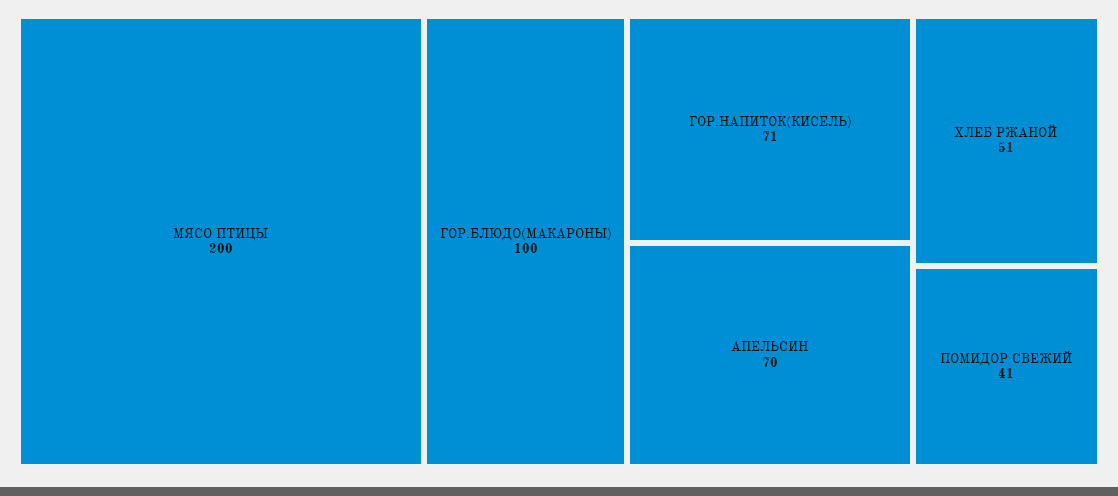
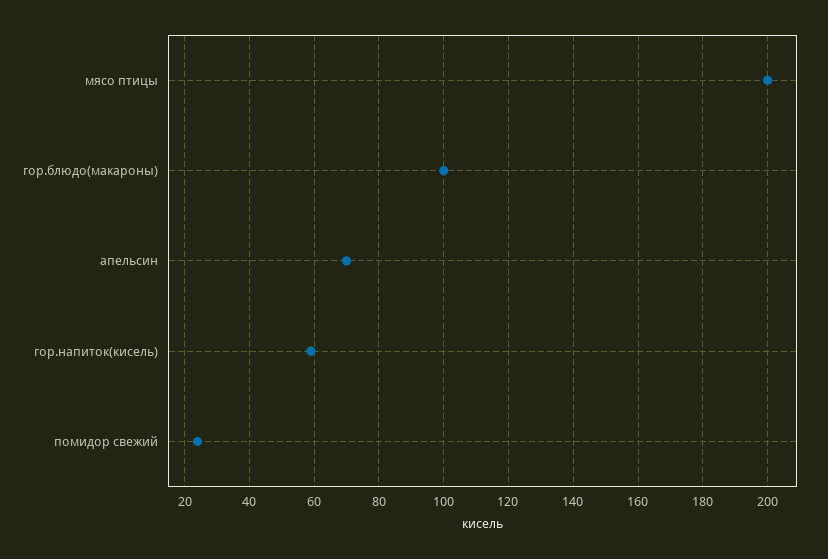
ГОР.НАПИТОК(КИСЕЛЬ): 71 -> 60
ХЛЕБ РЖАНОЙ: 51 -> none
ПОМИДОР СВЕЖИЙ: 41 -> 25

